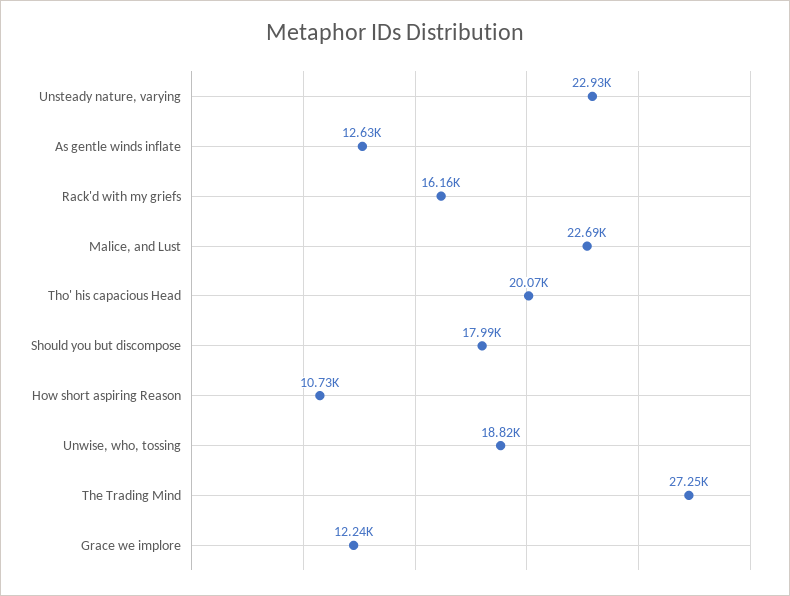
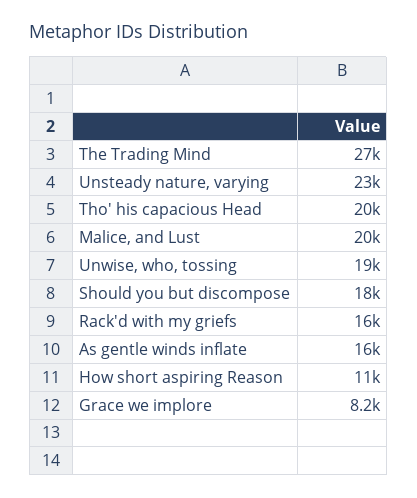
As gentle winds inflate: 12630 -> 16000
Malice, and Lust: 22690 -> 20000
Grace we implore: 12240 -> 8200

